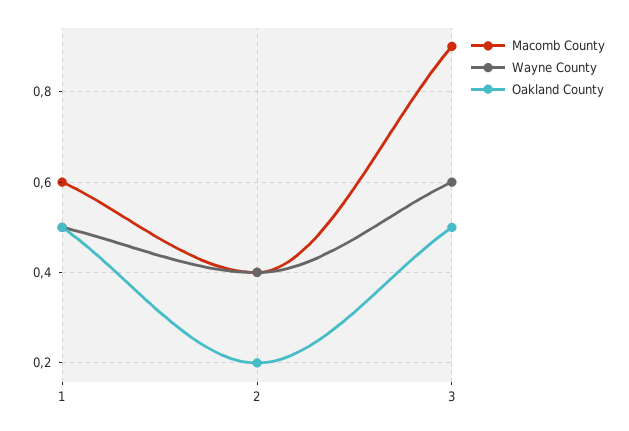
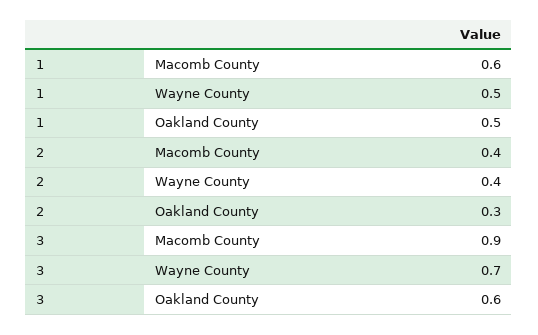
Oakland County, 2: 0.2 -> 0.3
Wayne County, 3: 0.6 -> 0.7
Oakland County, 3: 0.5 -> 0.6

